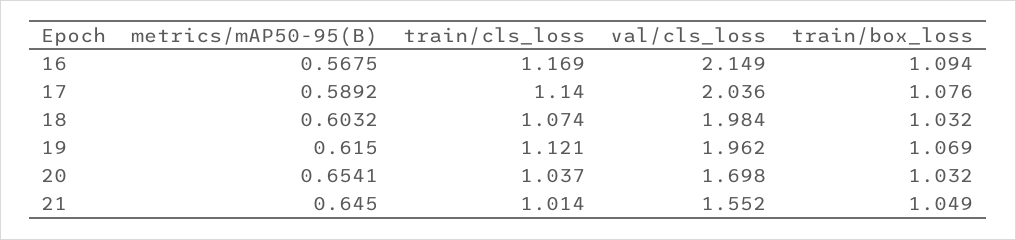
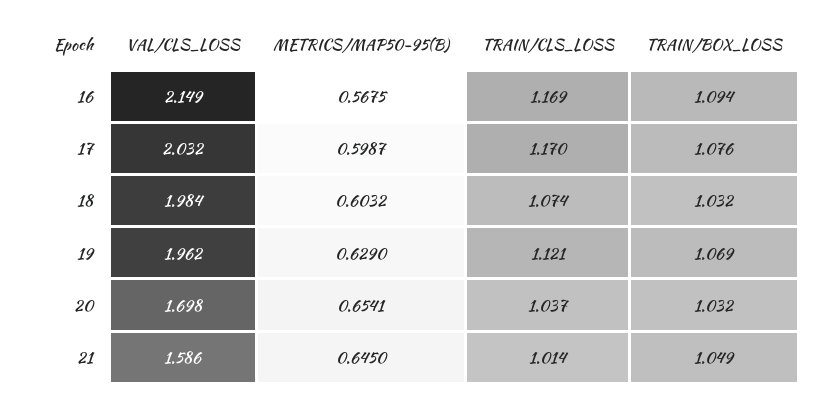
metrics/mAP50-95(B), 17: 0.5892 -> 0.5987
train/cls_loss, 17: 1.14 -> 1.17
val/cls_loss, 17: 2.036 -> 2.032
metrics/mAP50-95(B), 19: 0.615 -> 0.629
val/cls_loss, 21: 1.552 -> 1.586

